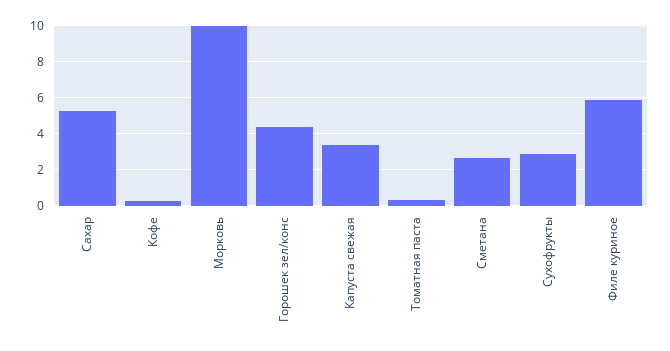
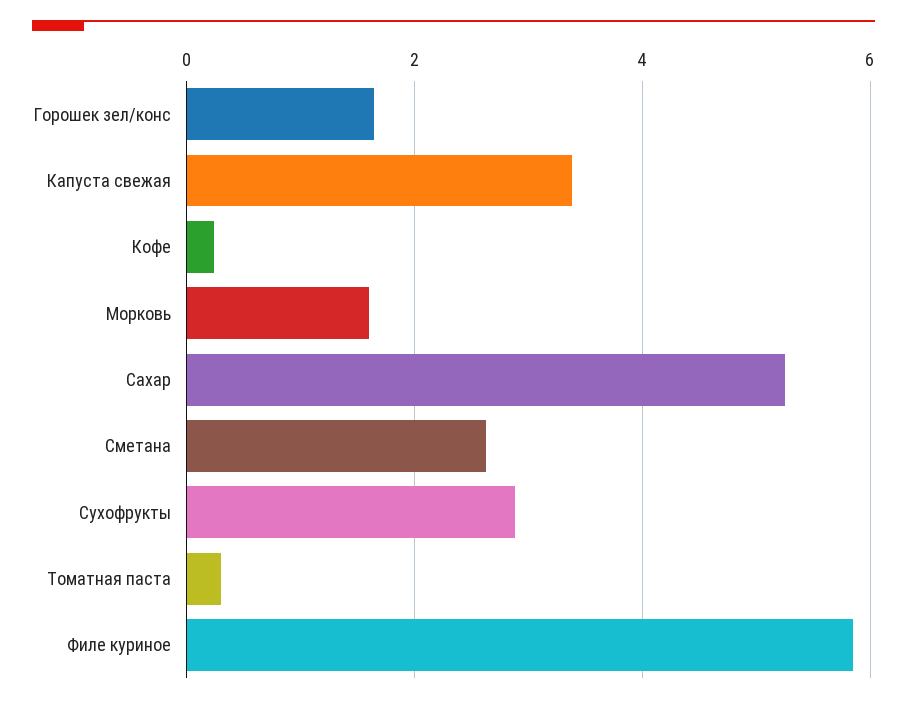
Морковь: 10 -> 1.6
Горошек зел/конс: 4.5 -> 1.6

